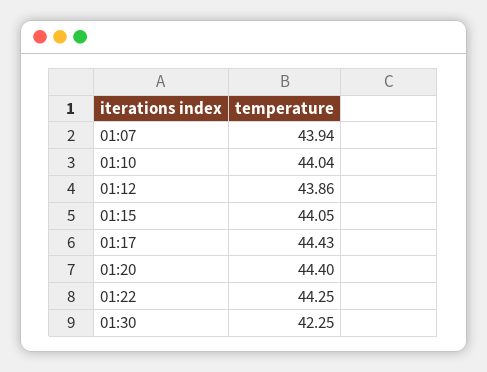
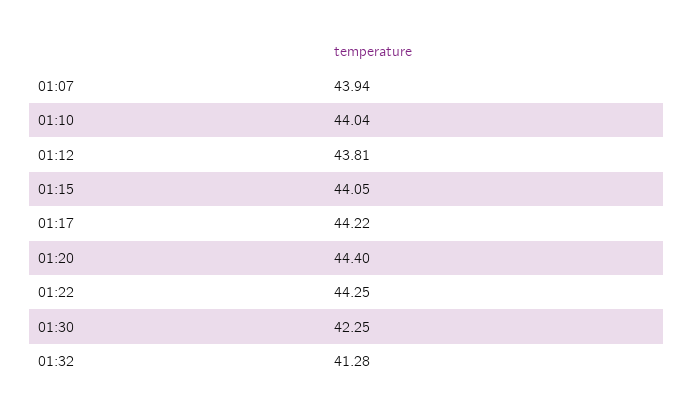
01:12: 43.86 -> 43.81
01:17: 44.43 -> 44.22
01:32: none -> 41.28

